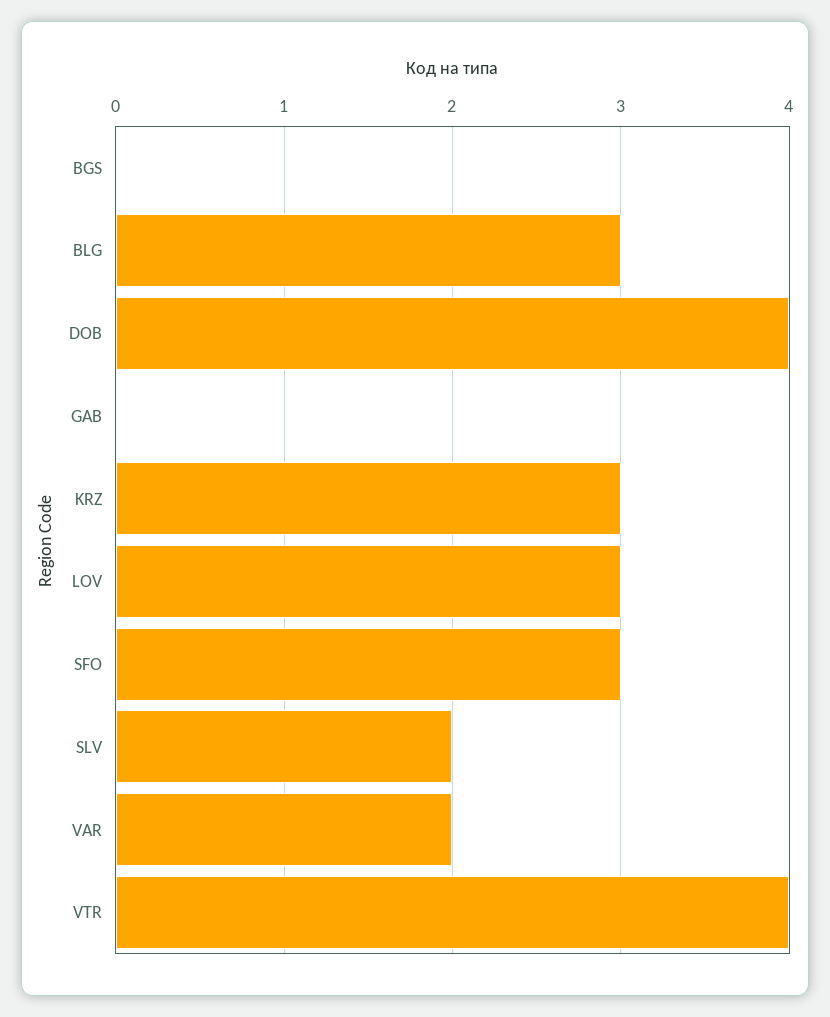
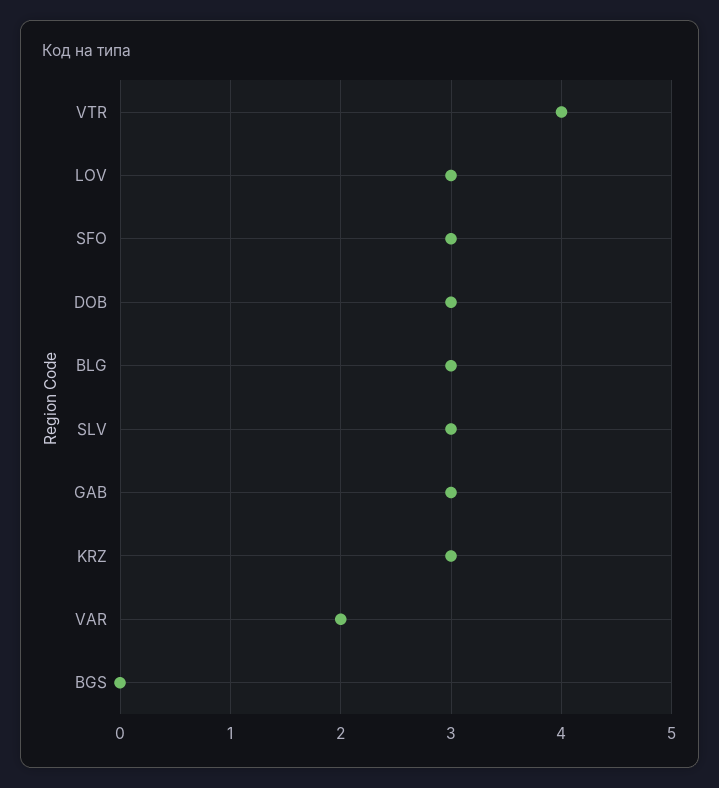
DOB: 4 -> 3
GAB: 0 -> 3
SLV: 2 -> 3

